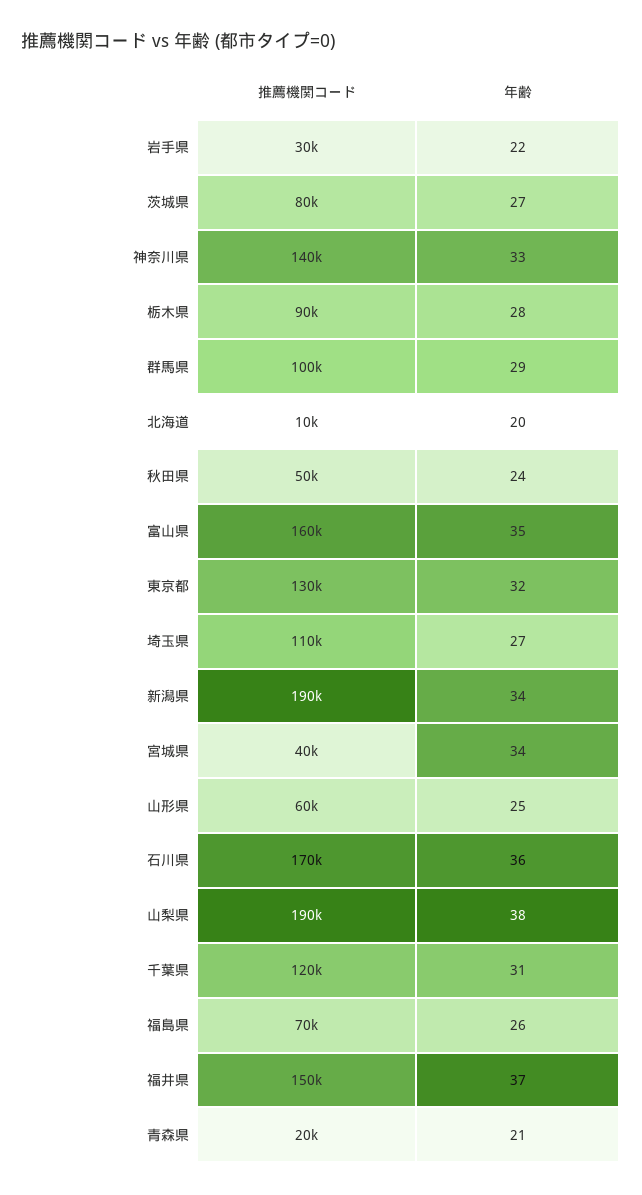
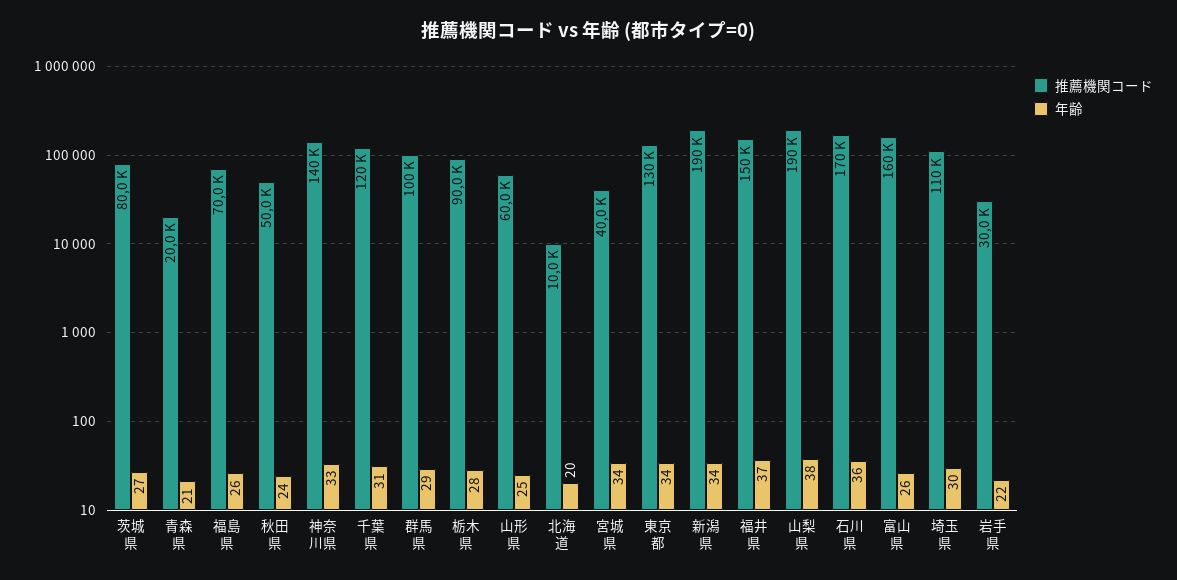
年齢, 富山県: 35 -> 26
年齢, 東京都: 32 -> 34
年齢, 埼玉県: 27 -> 30

